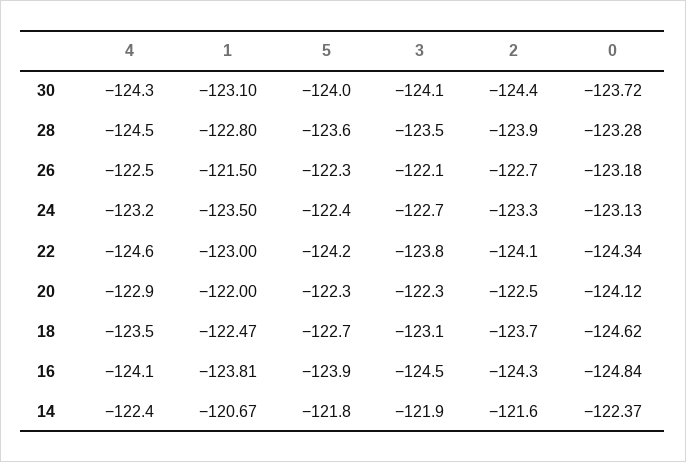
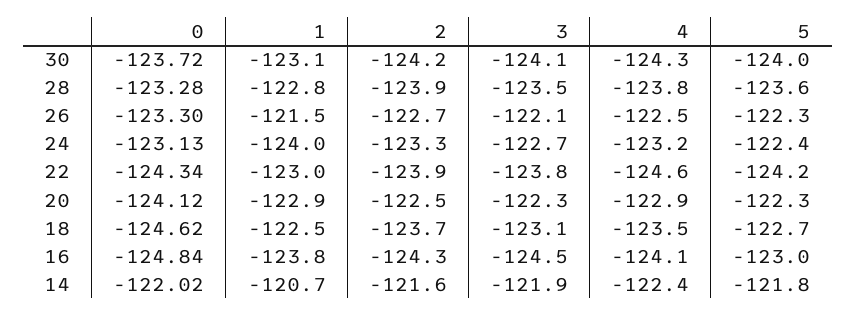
2, 30: -124.4 -> -124.2
4, 28: -124.5 -> -123.8
0, 26: -123.18 -> -123.3
1, 24: -123.5 -> -124
2, 22: -124.1 -> -123.9
1, 20: -122 -> -122.9
5, 16: -123.9 -> -123
0, 14: -122.37 -> -122.02

